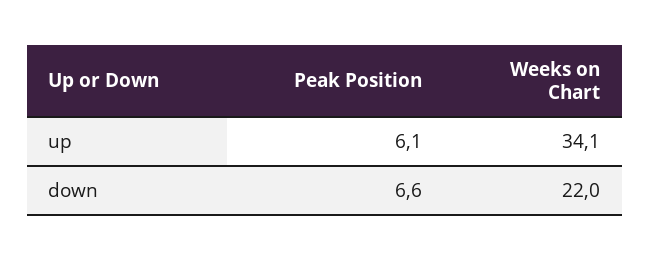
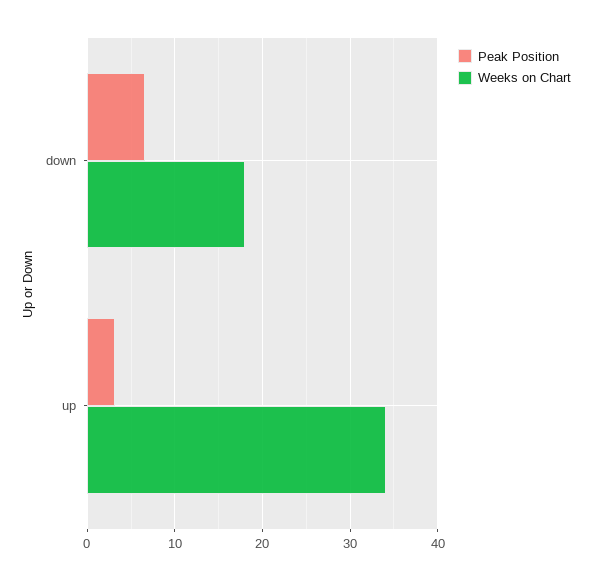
Peak Position, up: 6.1 -> 3
Weeks on Chart, down: 22 -> 18

